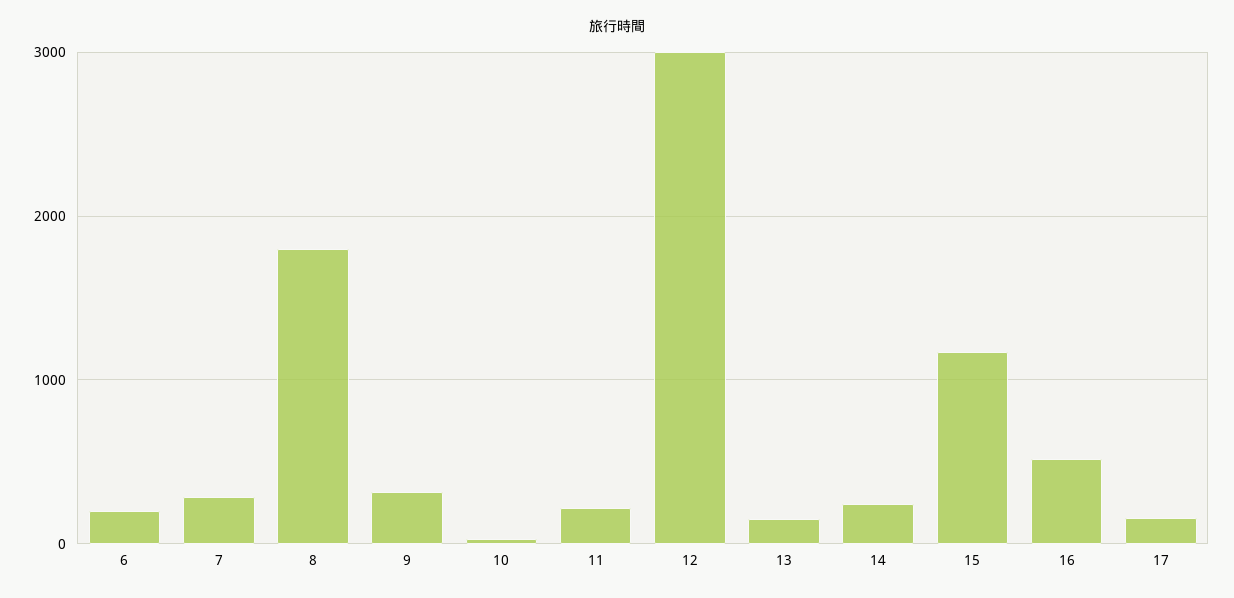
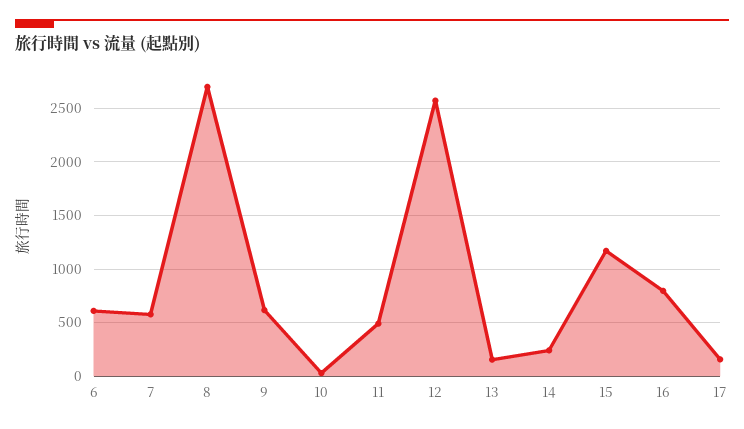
6: 200 -> 600
7: 300 -> 600
8: 1800 -> 2700
9: 300 -> 600
11: 200 -> 500
12: 3000 -> 2600
16: 500 -> 800

